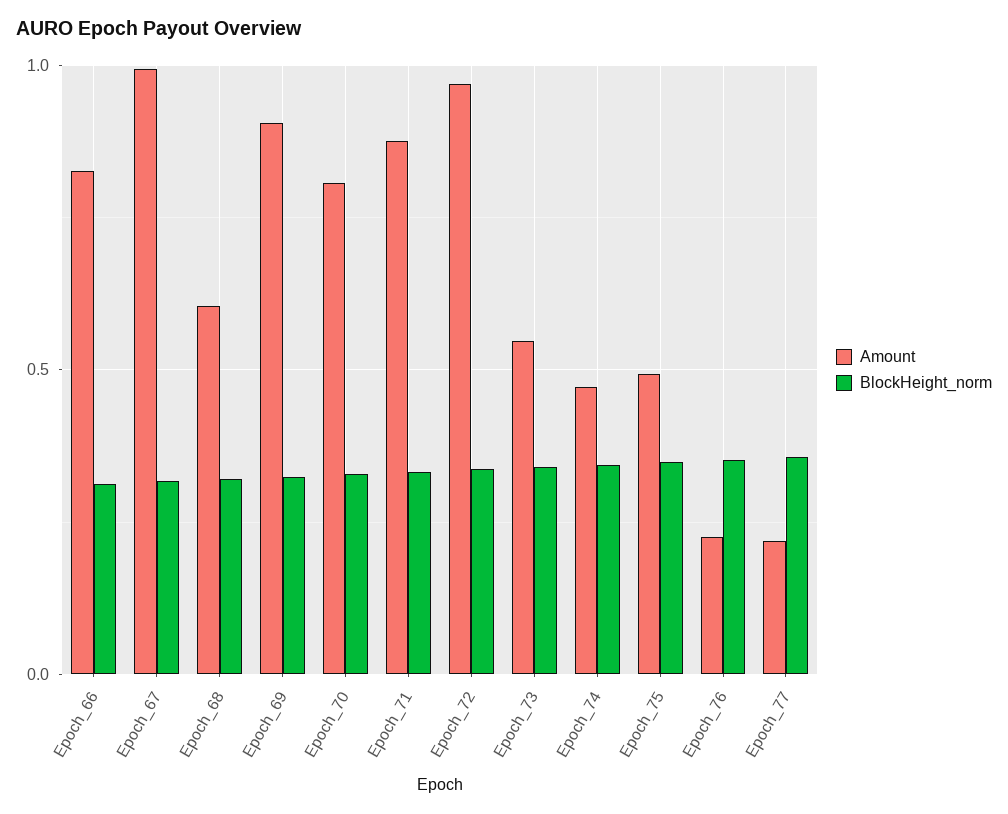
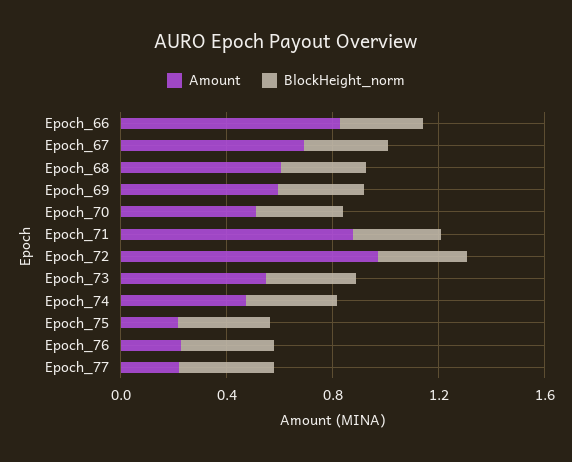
Amount, Epoch_67: 1 -> 0.7
Amount, Epoch_69: 0.9 -> 0.6
Amount, Epoch_70: 0.8 -> 0.5
Amount, Epoch_75: 0.5 -> 0.2

